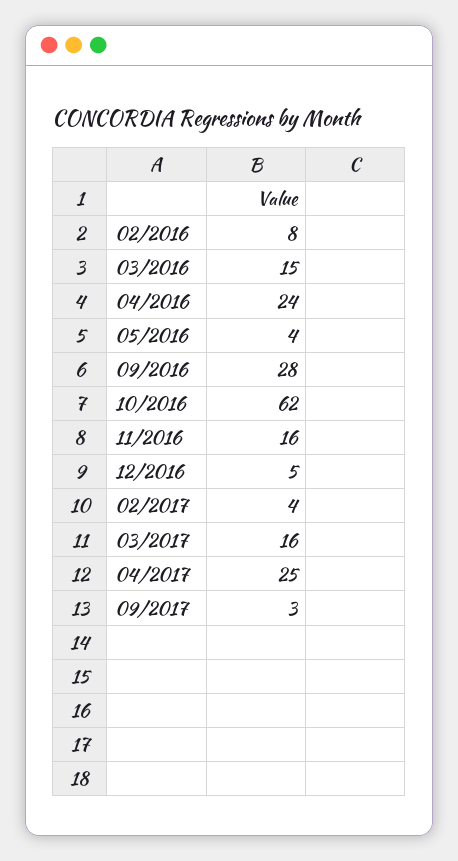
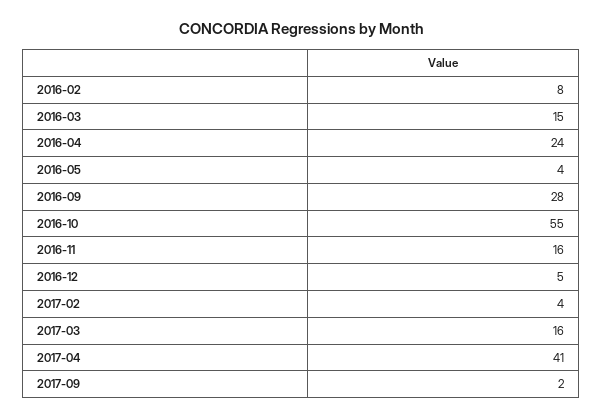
10/2016: 62 -> 55
04/2017: 25 -> 41
09/2017: 3 -> 2

